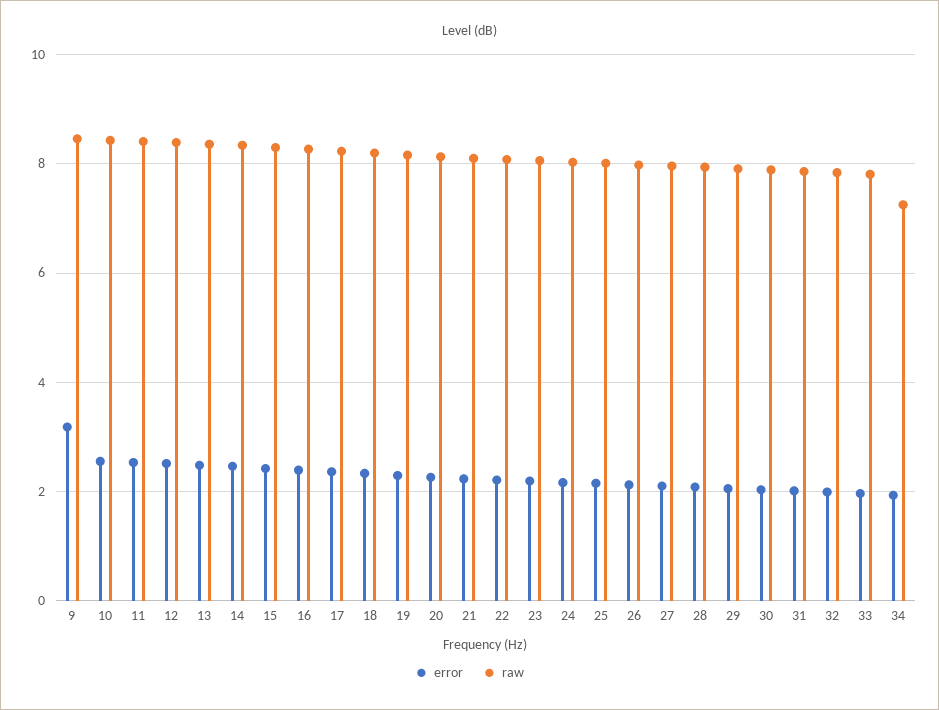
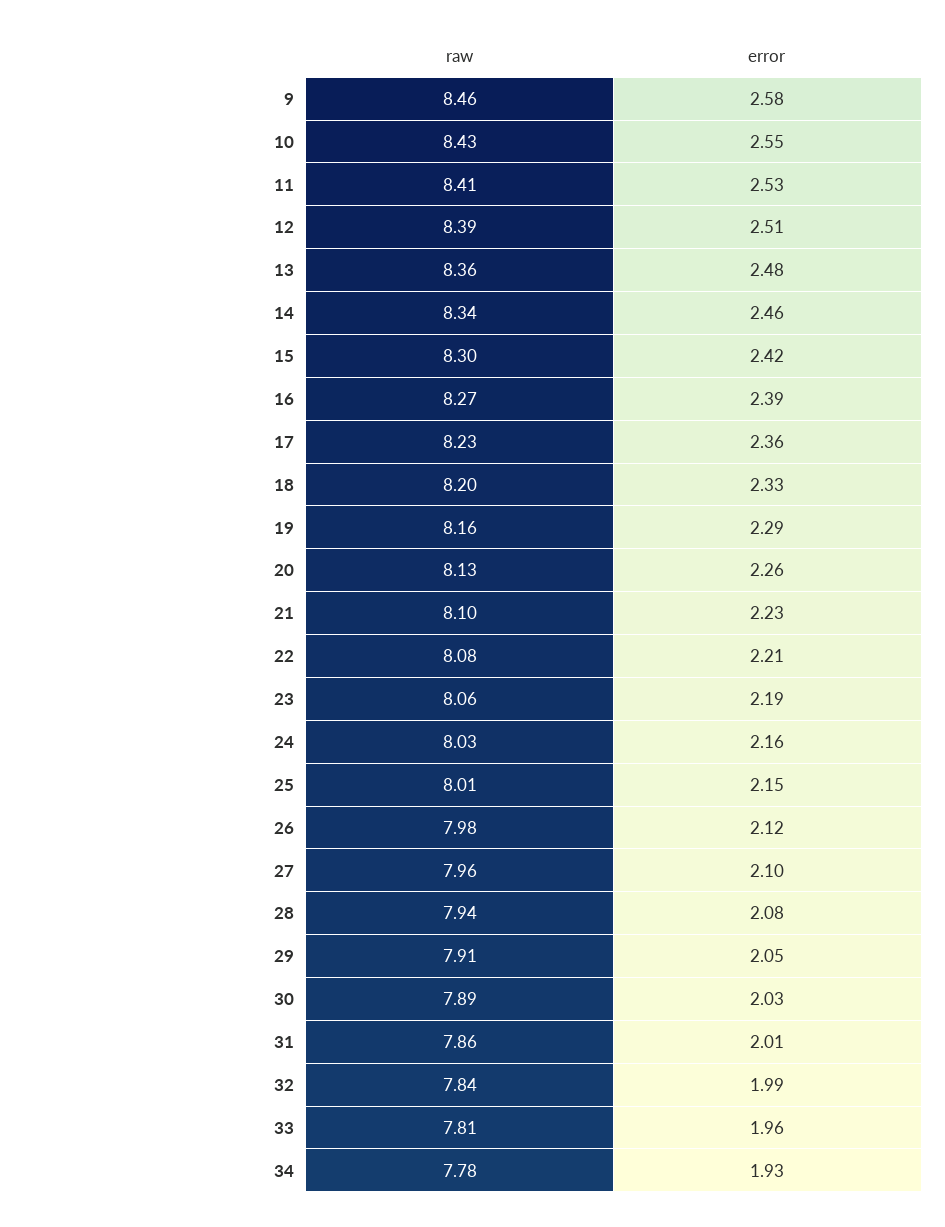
error, 9: 3.2 -> 2.58
raw, 34: 7.2 -> 7.78

